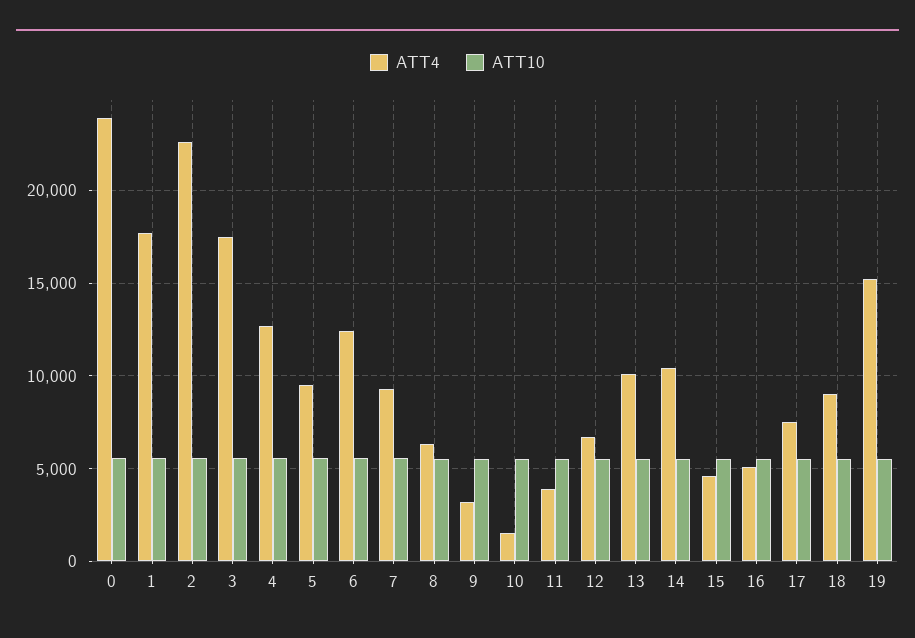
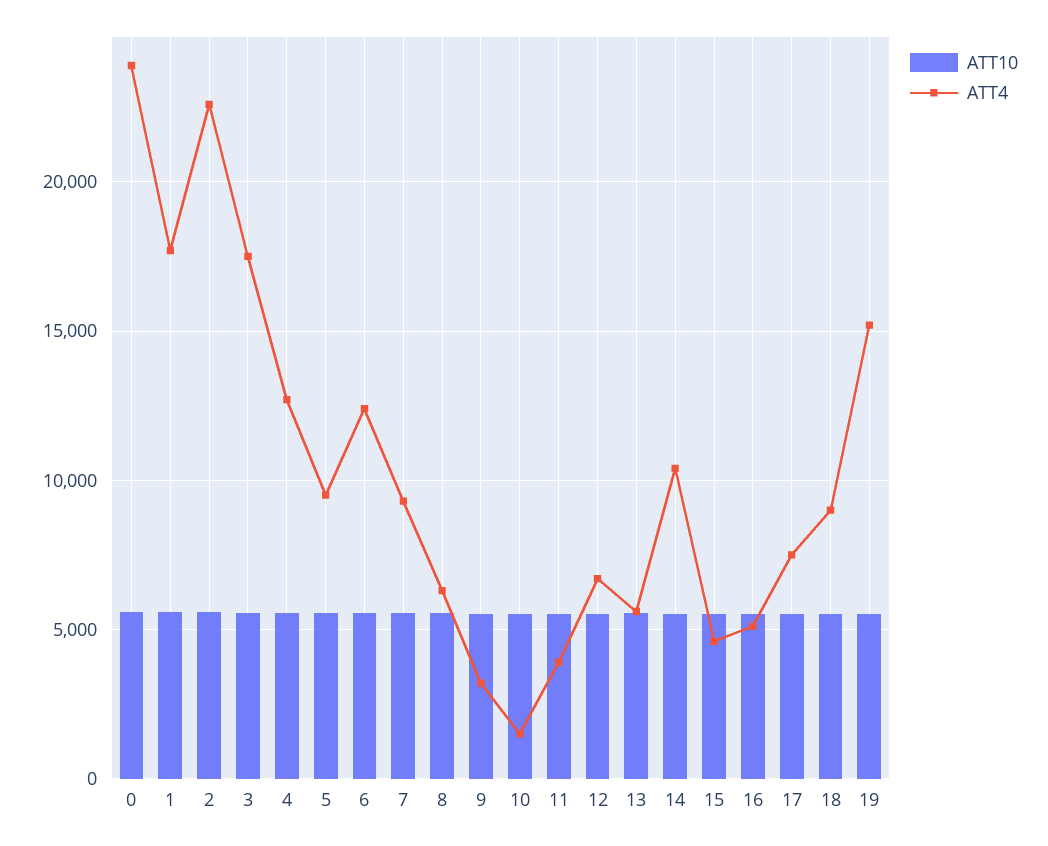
ATT4, 13: 10000 -> 5500

